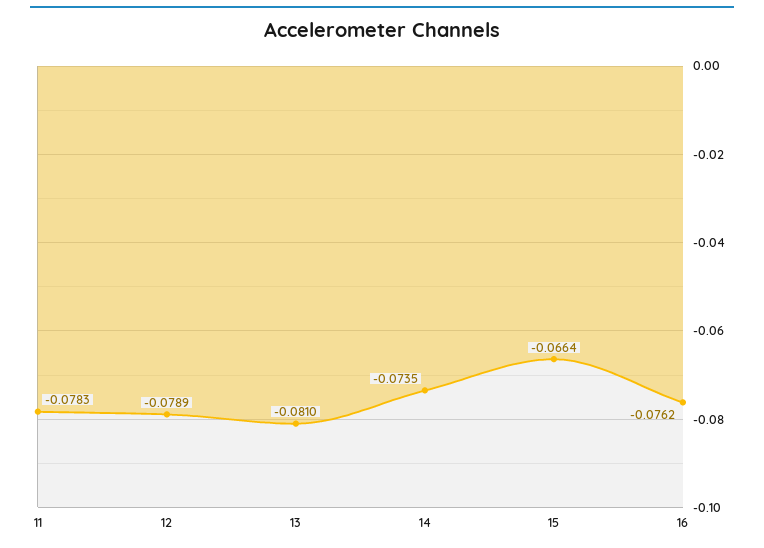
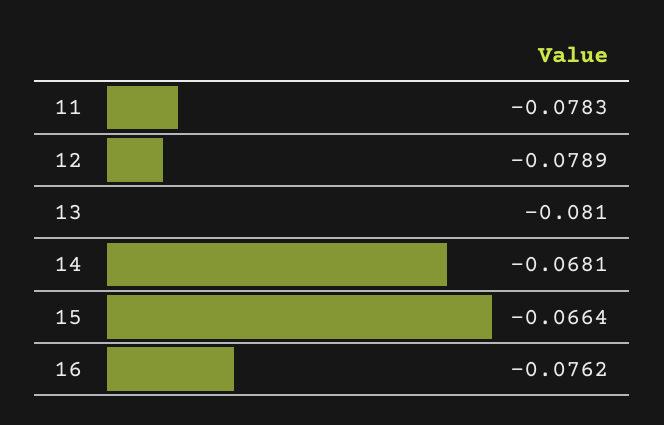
14: -0.0735 -> -0.0681

